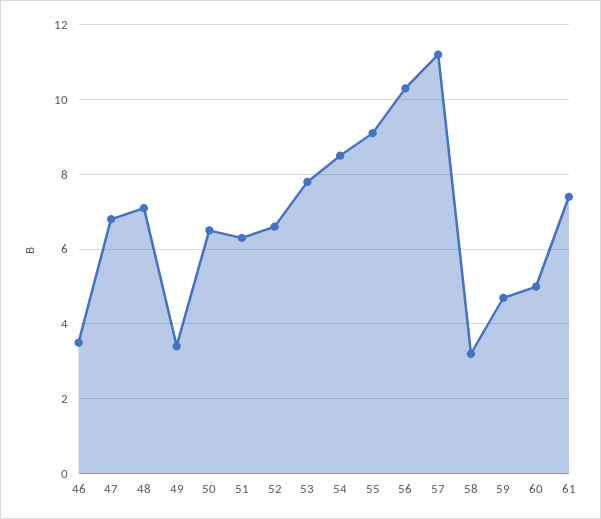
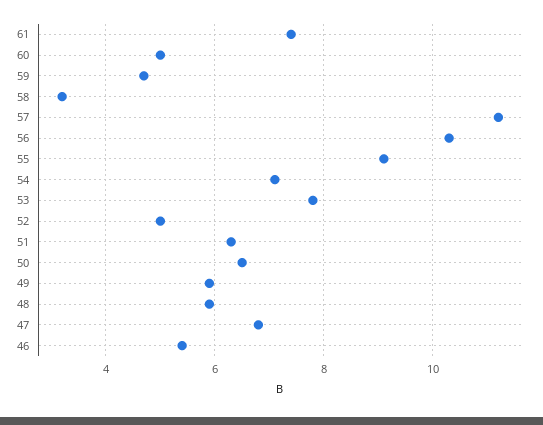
46: 3.5 -> 5.5
48: 7 -> 6
49: 3.5 -> 6
52: 6.5 -> 5
54: 8.5 -> 7

